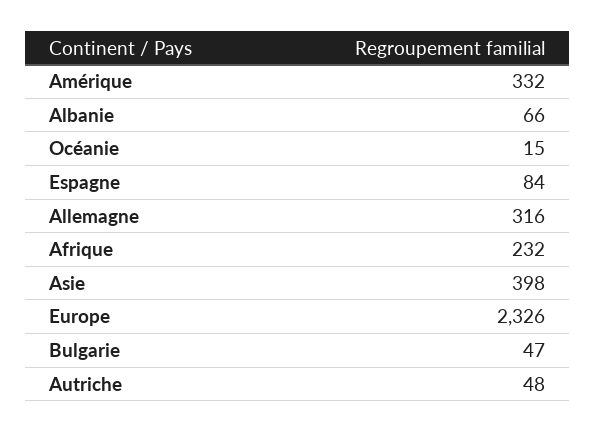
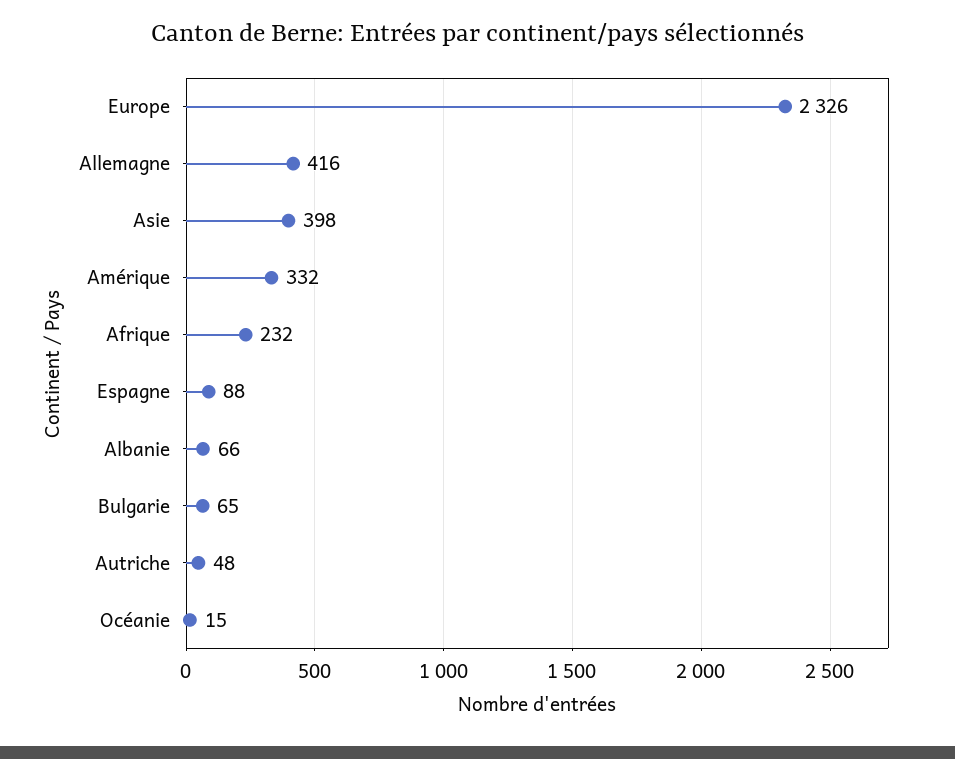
Espagne: 84 -> 88
Allemagne: 316 -> 416
Bulgarie: 47 -> 65

